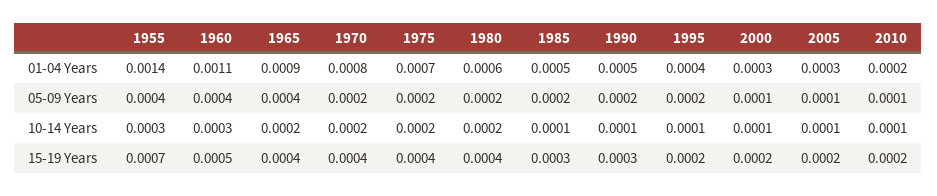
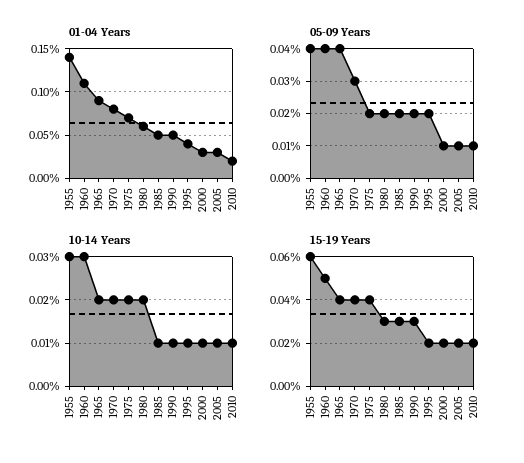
05-09 Years, 1970: 0.0002 -> 0.0003
15-19 Years, 1955: 0.0007 -> 0.0006
15-19 Years, 1980: 0.0004 -> 0.0003

